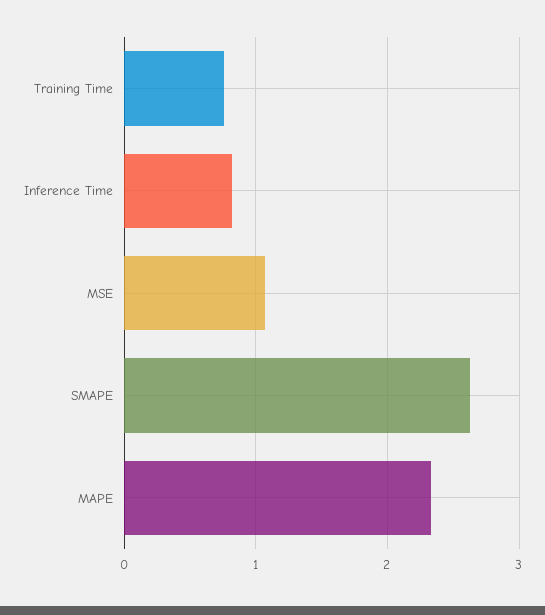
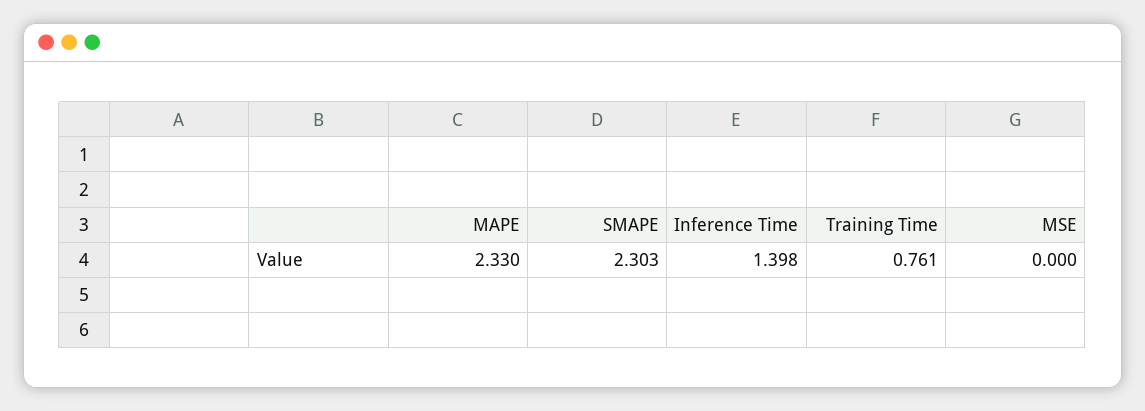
Inference Time: 0.8 -> 1.398
MSE: 1.1 -> 0
SMAPE: 2.6 -> 2.303

